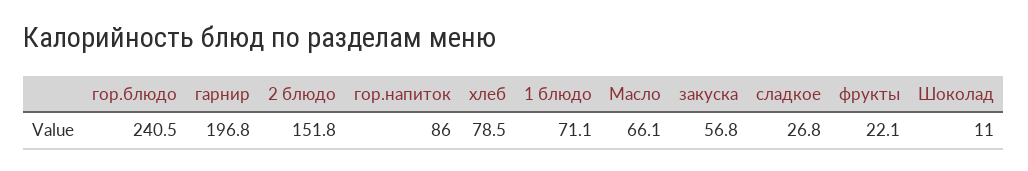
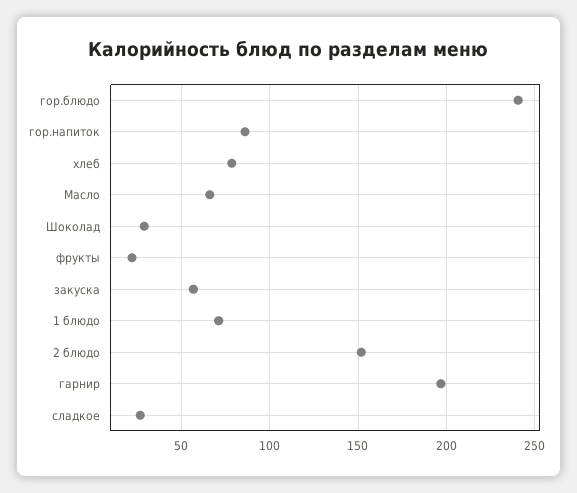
Шоколад: 11 -> 30

